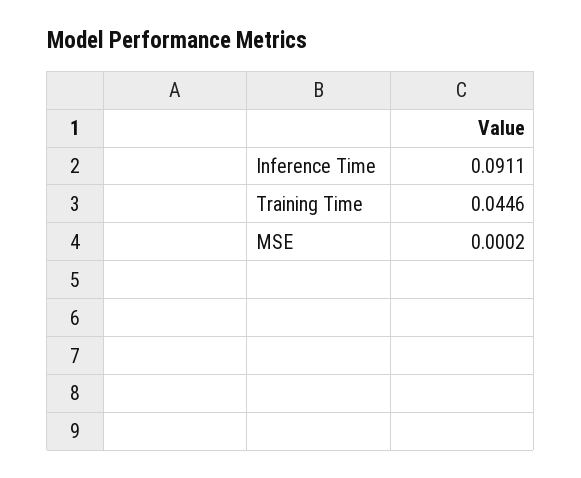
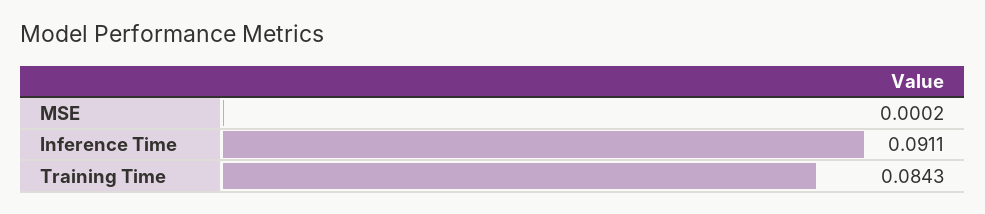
Training Time: 0.0446 -> 0.0843

